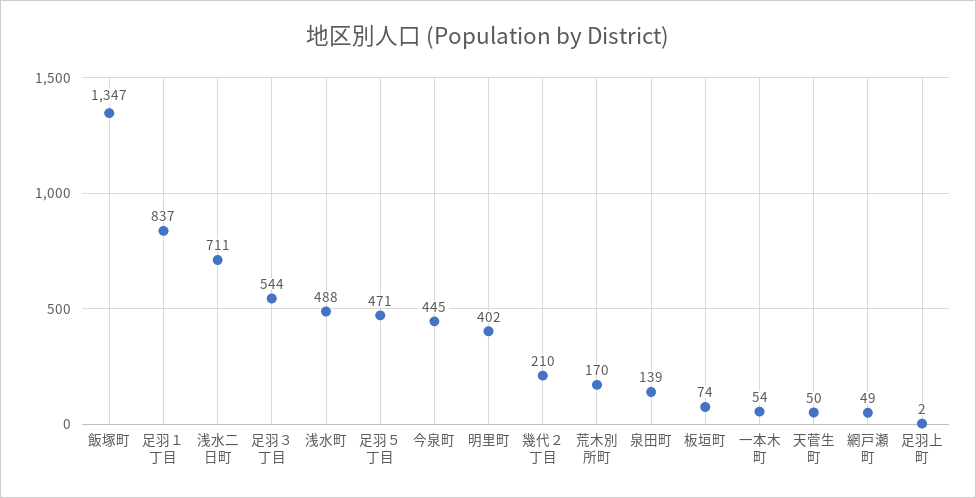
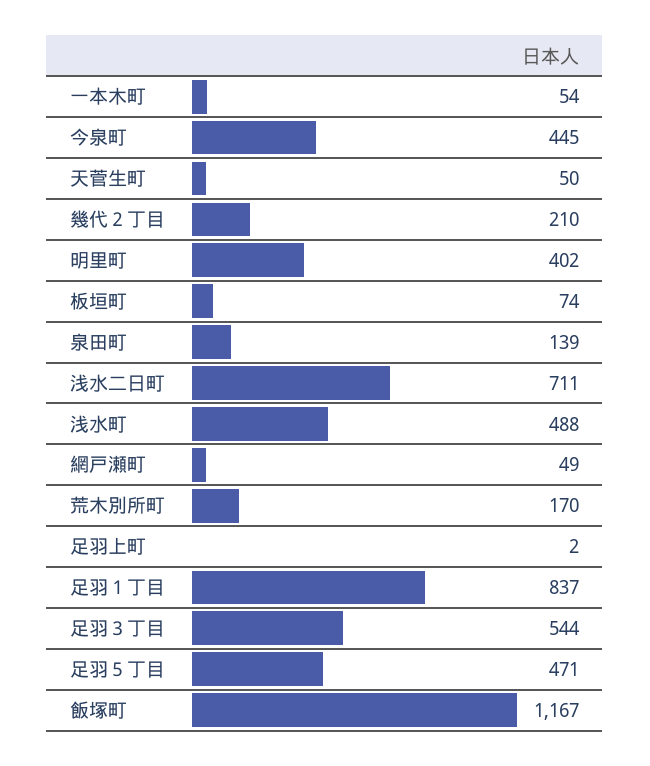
飯塚町: 1347 -> 1167

